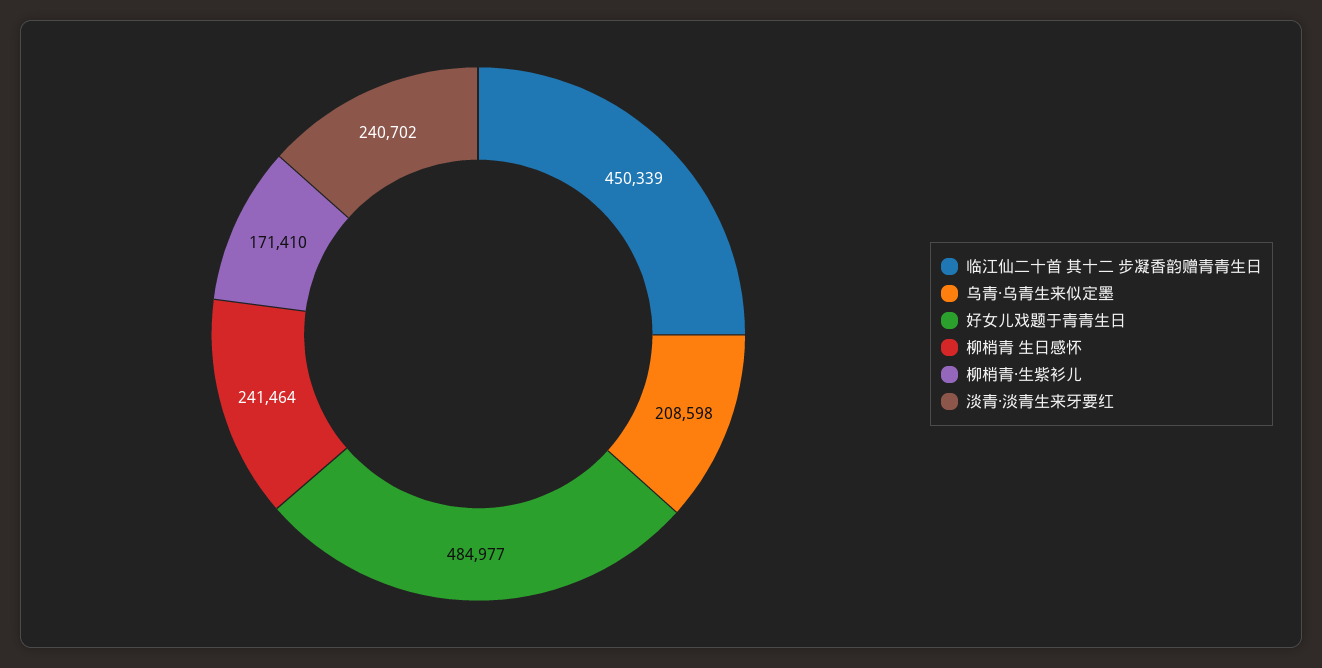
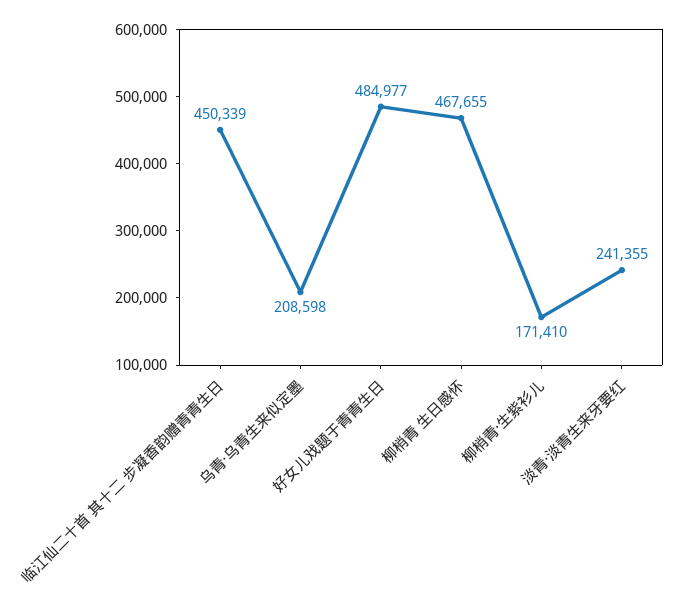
柳梢青 生日感怀: 241464 -> 467655
淡青·淡青生来牙要红: 240702 -> 241355

